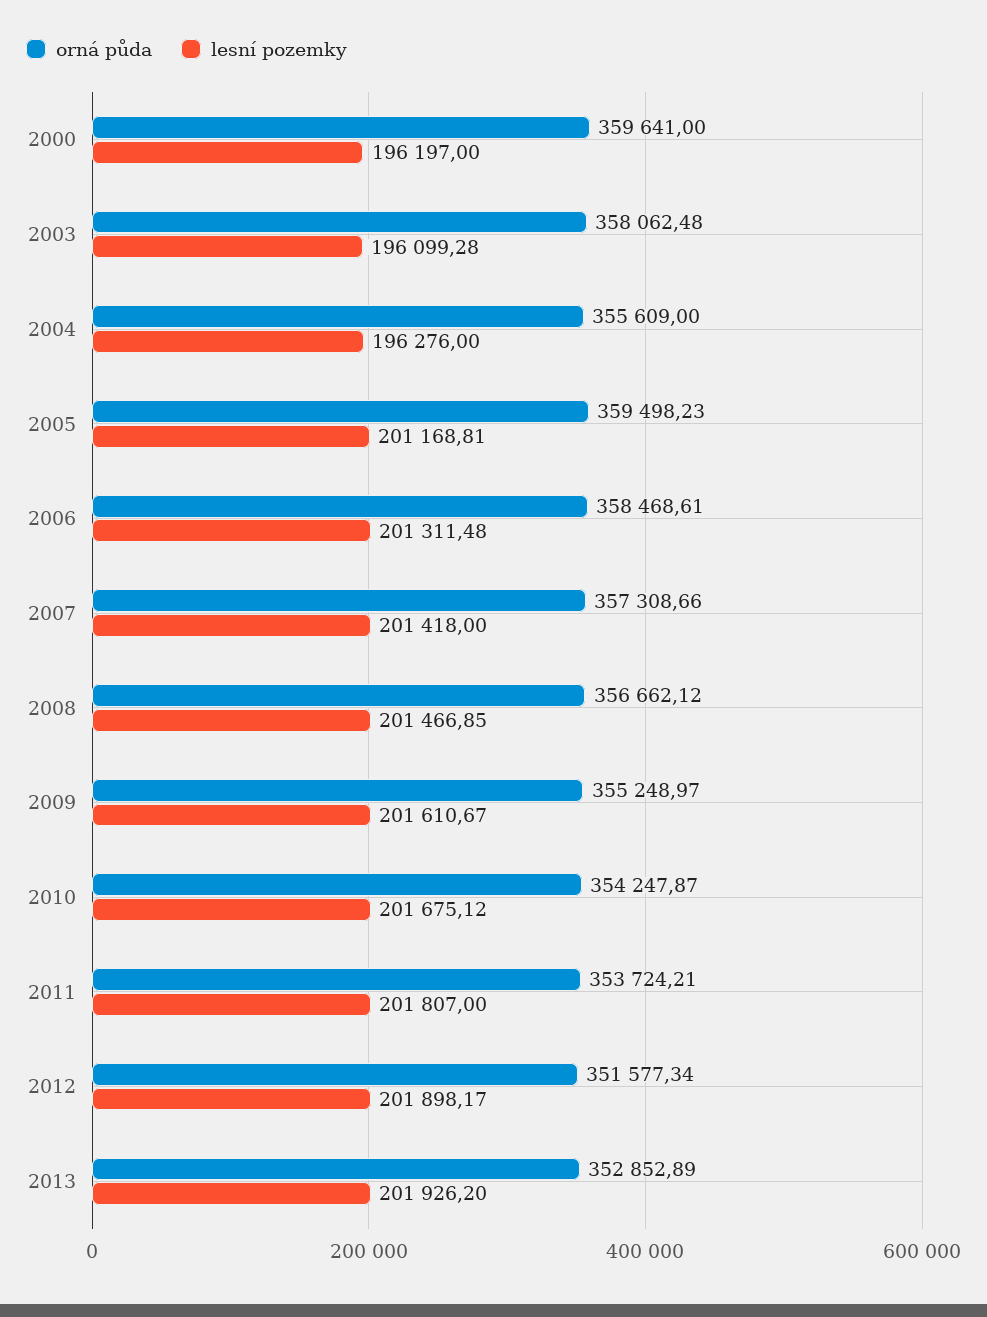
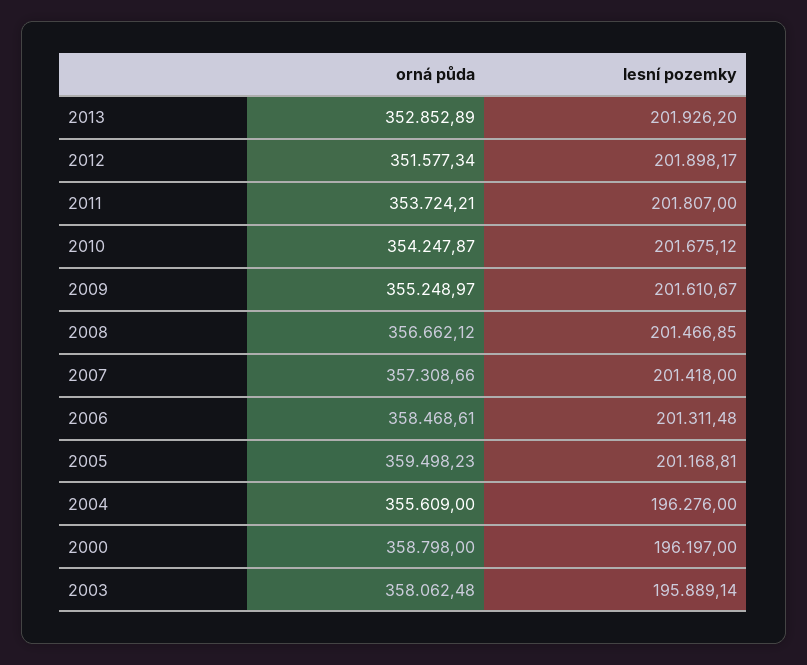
orná půda, 2000: 359641 -> 358798
lesní pozemky, 2003: 196099.28 -> 195889.14

